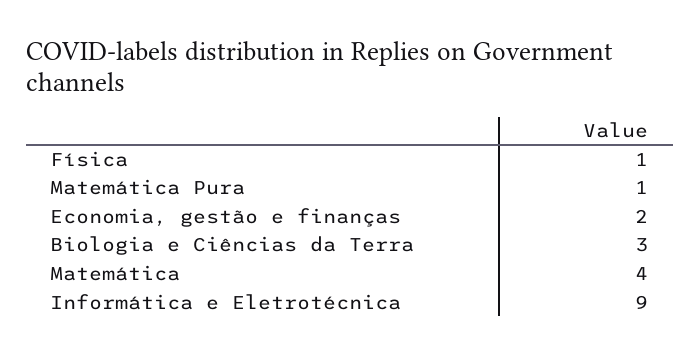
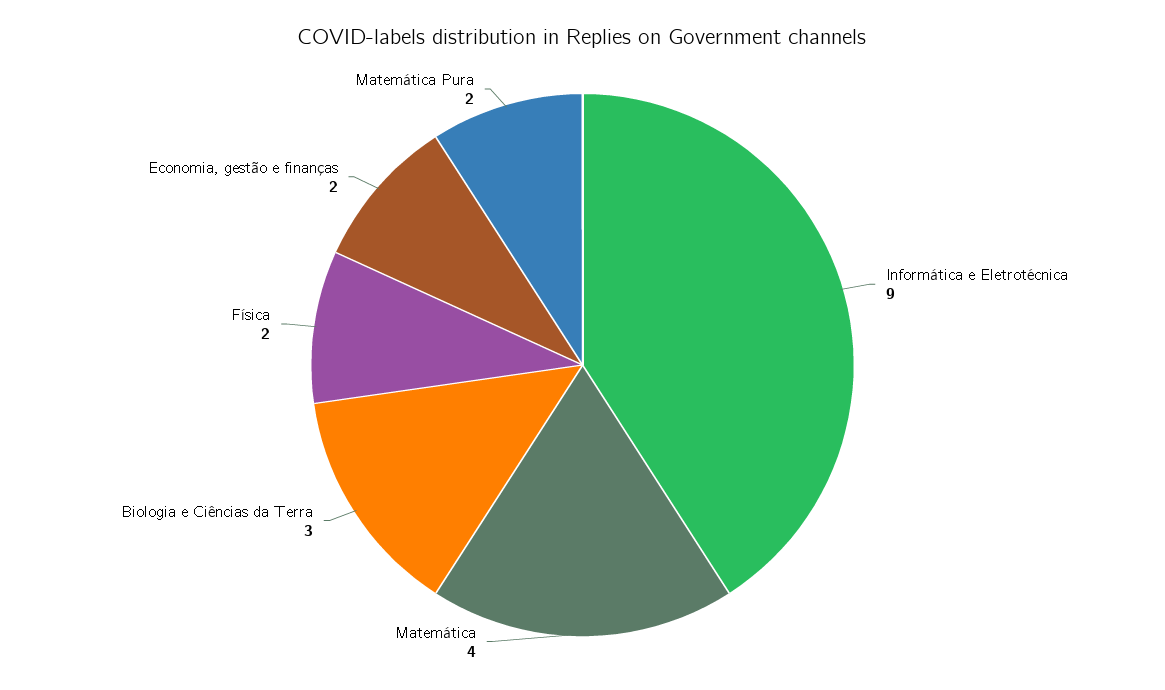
Física: 1 -> 2
Matemática Pura: 1 -> 2

